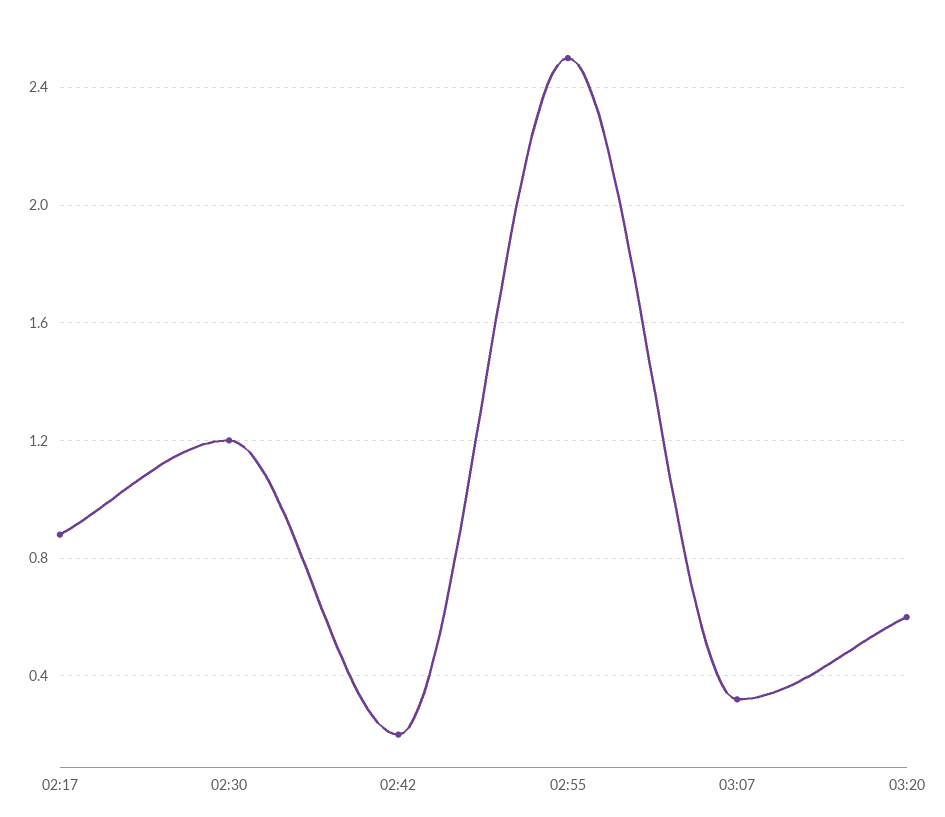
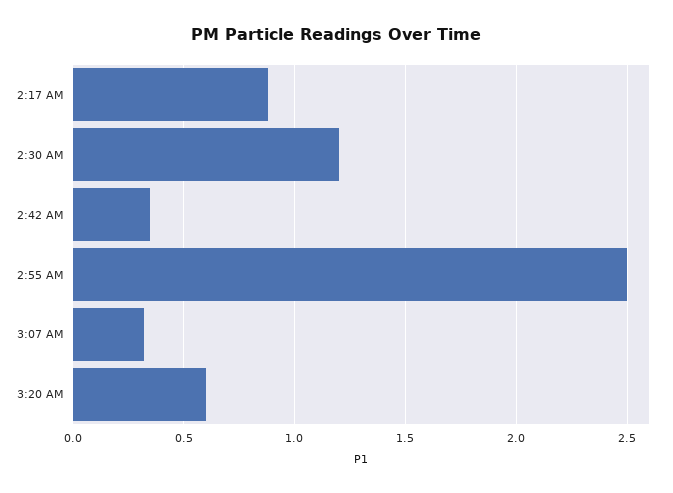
02:42: 0.2 -> 0.35

